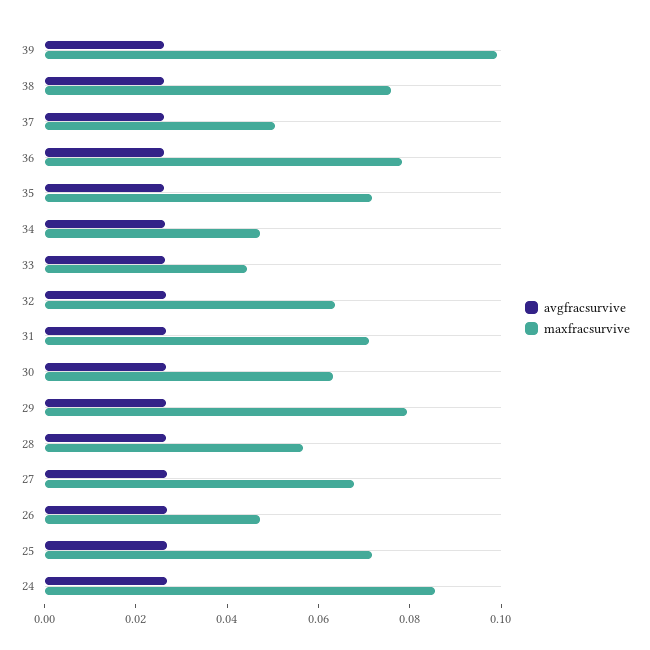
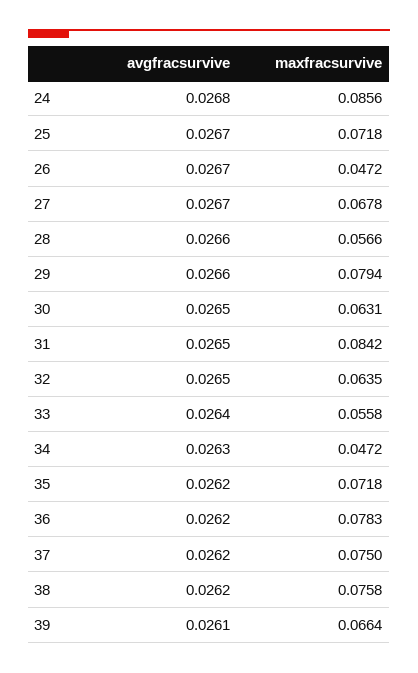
maxfracsurvive, 39: 0.1 -> 0.0664
maxfracsurvive, 37: 0.05 -> 0.075
maxfracsurvive, 33: 0.045 -> 0.0558
maxfracsurvive, 31: 0.07 -> 0.0842

